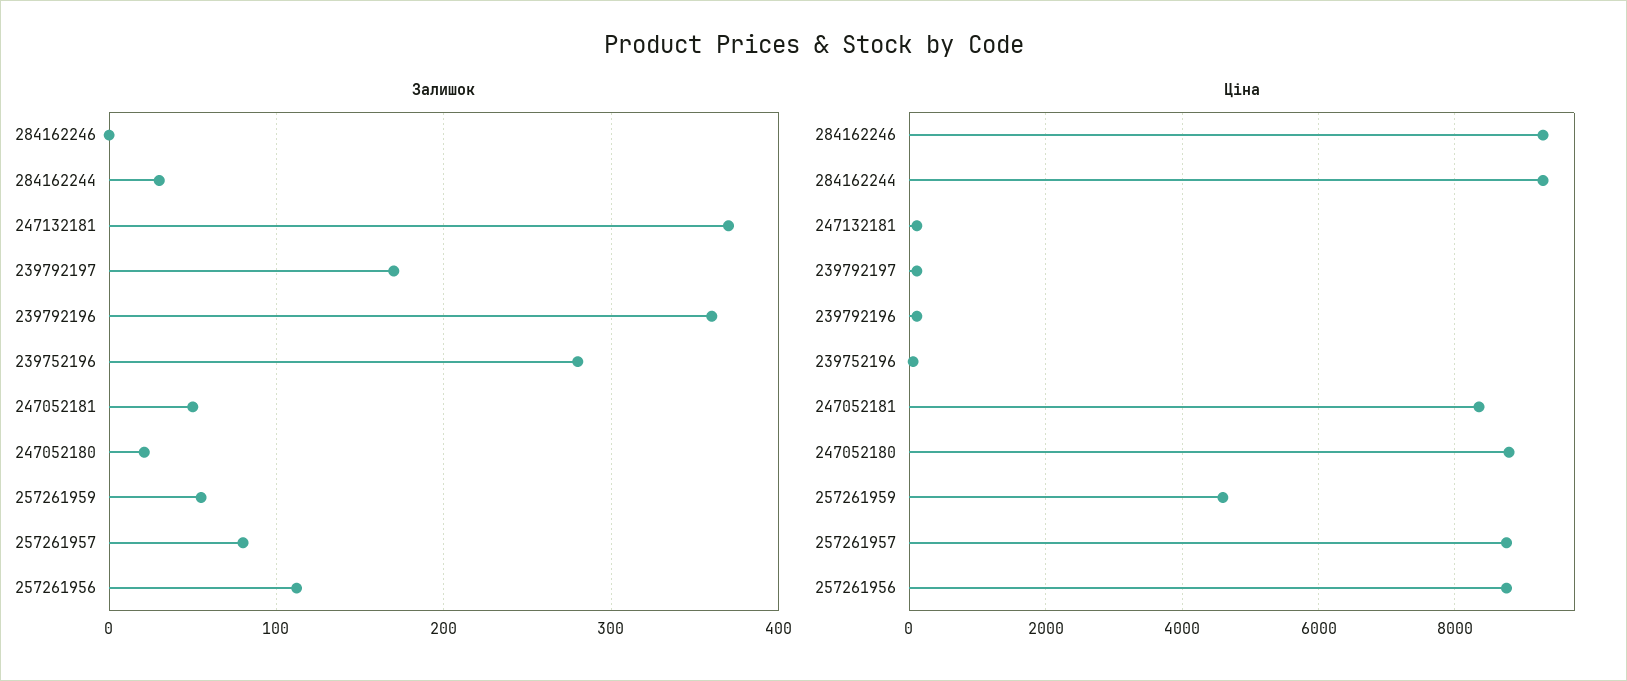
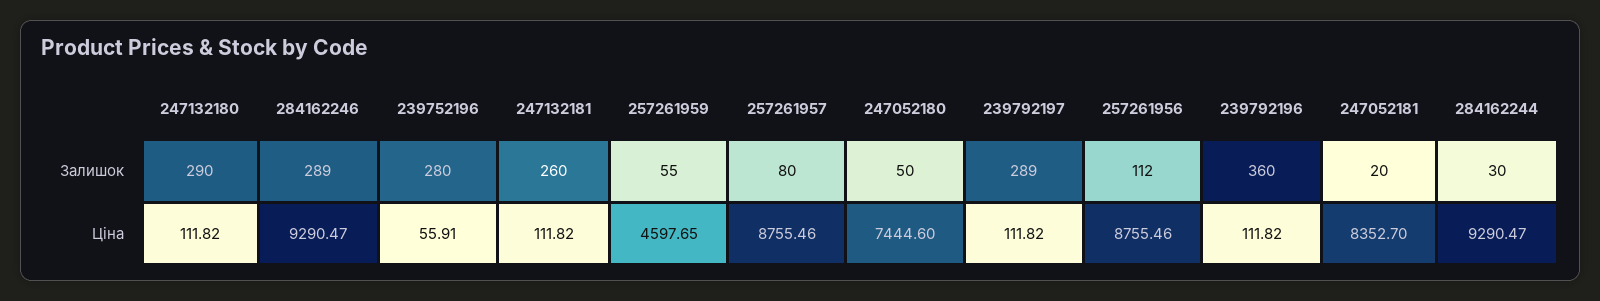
Залишок, 284162246: 0 -> 289
Залишок, 247132181: 370 -> 260
Залишок, 239792197: 170 -> 289
Залишок, 247052181: 50 -> 20
Залишок, 247052180: 20 -> 50
Ціна, 247052180: 8800 -> 7444.6
Залишок, 247132180: none -> 290
Ціна, 247132180: none -> 111.82

